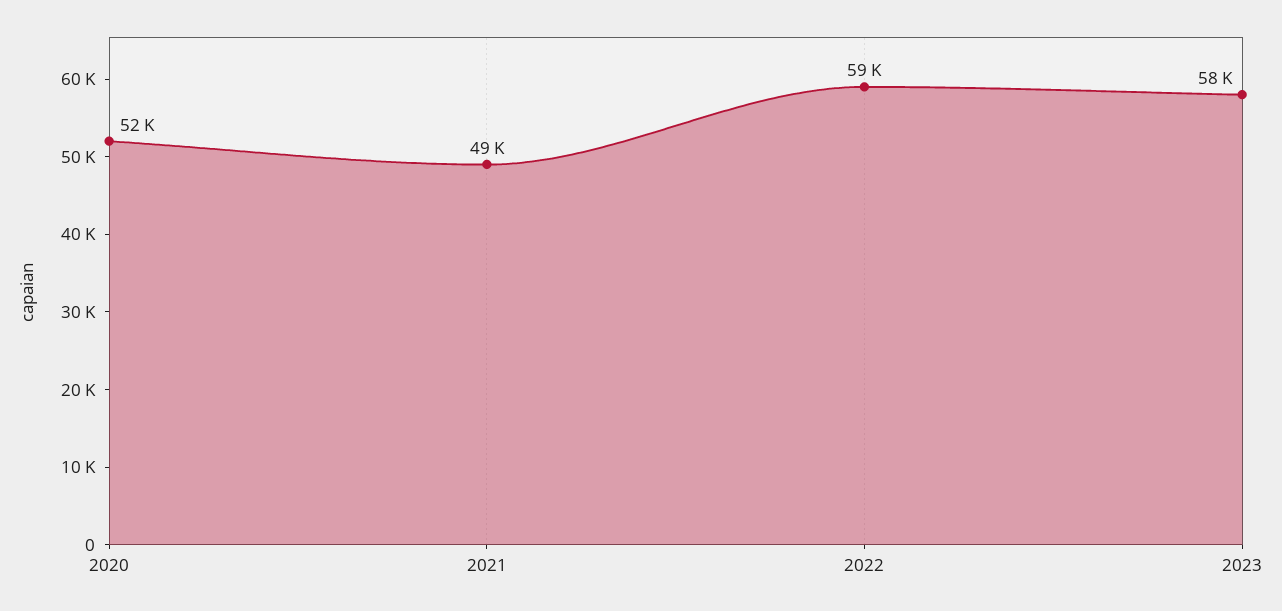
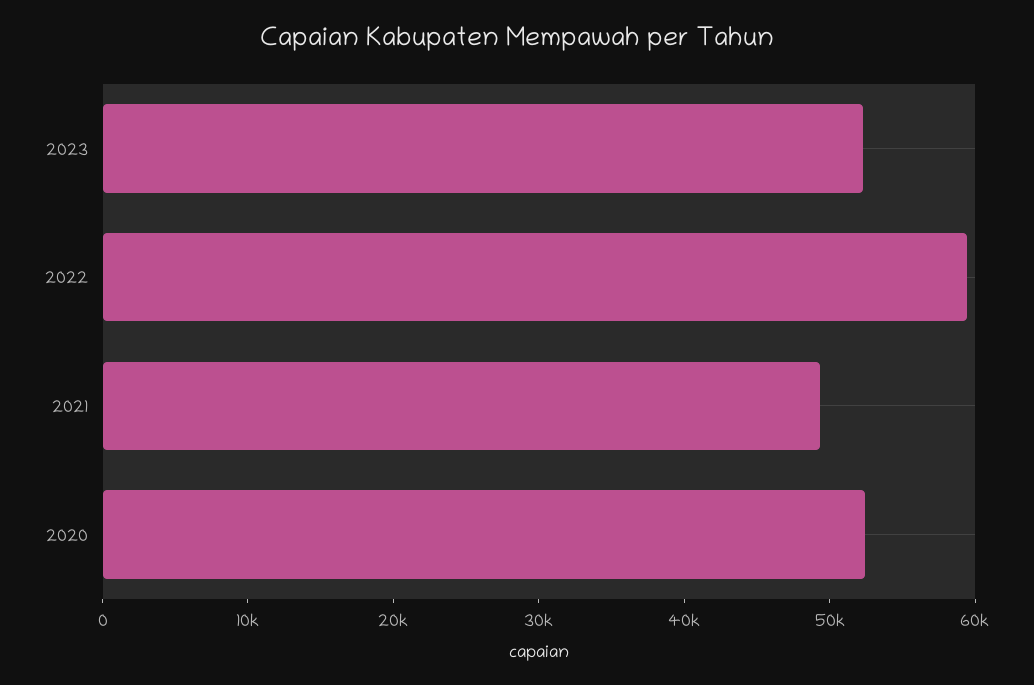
2023: 58000 -> 52000

